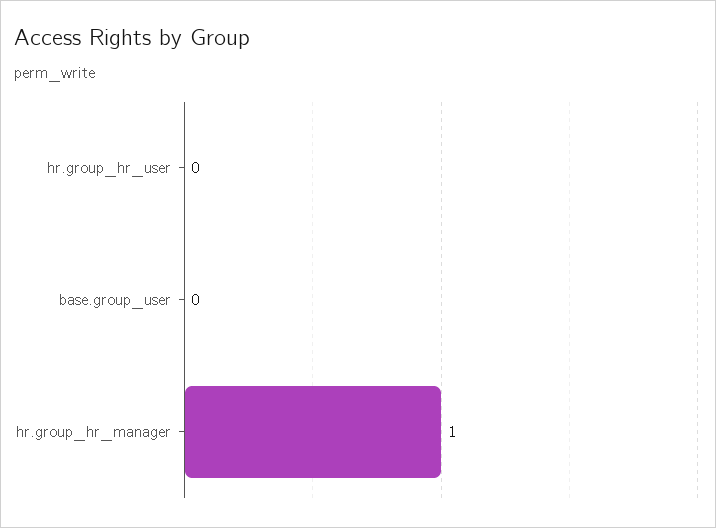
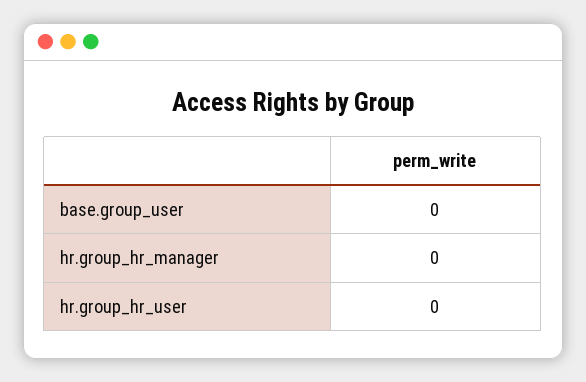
hr.group_hr_manager: 1 -> 0

